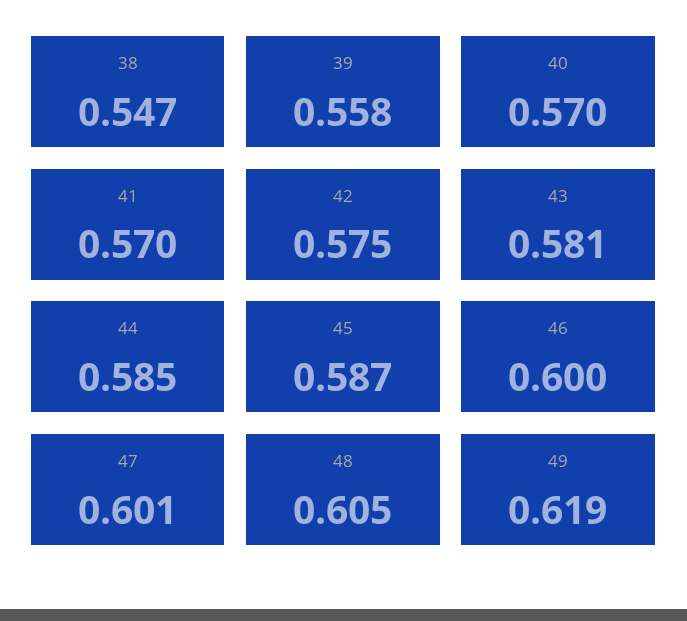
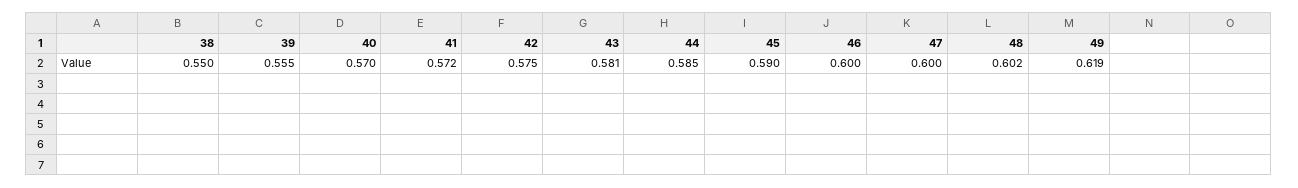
38: 0.547 -> 0.55
39: 0.558 -> 0.555
41: 0.57 -> 0.572
45: 0.587 -> 0.59
47: 0.601 -> 0.6
48: 0.605 -> 0.602

